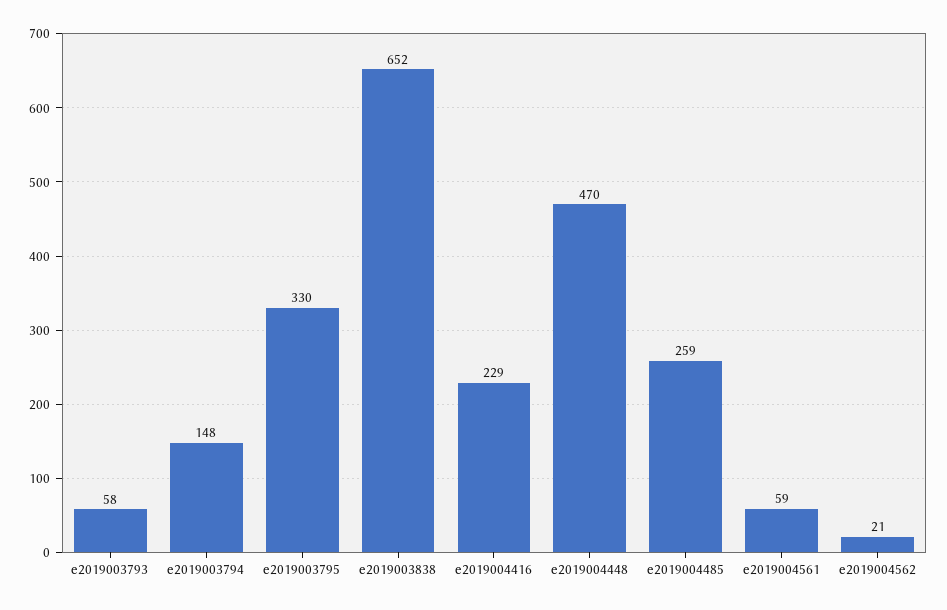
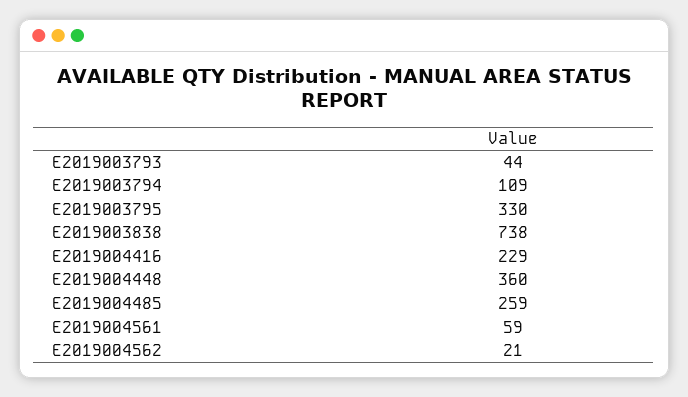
e2019003793: 58 -> 44
e2019003794: 148 -> 109
e2019003838: 652 -> 738
e2019004448: 470 -> 360

